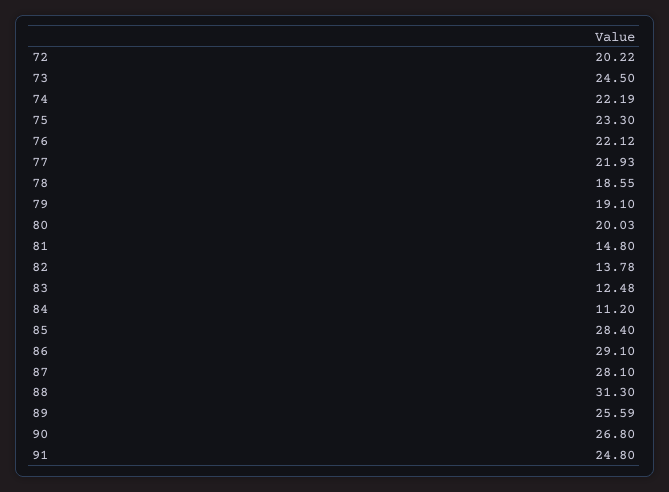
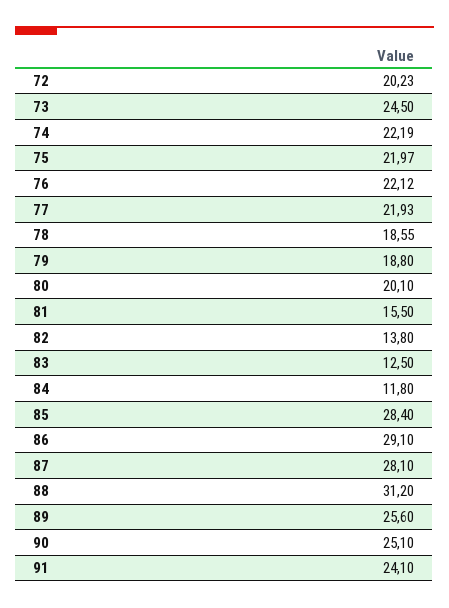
72: 20.22 -> 20.23
75: 23.3 -> 21.97
79: 19.1 -> 18.8
80: 20.03 -> 20.1
81: 14.8 -> 15.5
82: 13.78 -> 13.8
83: 12.48 -> 12.5
84: 11.2 -> 11.8
88: 31.3 -> 31.2
89: 25.59 -> 25.6
90: 26.8 -> 25.1
91: 24.8 -> 24.1

